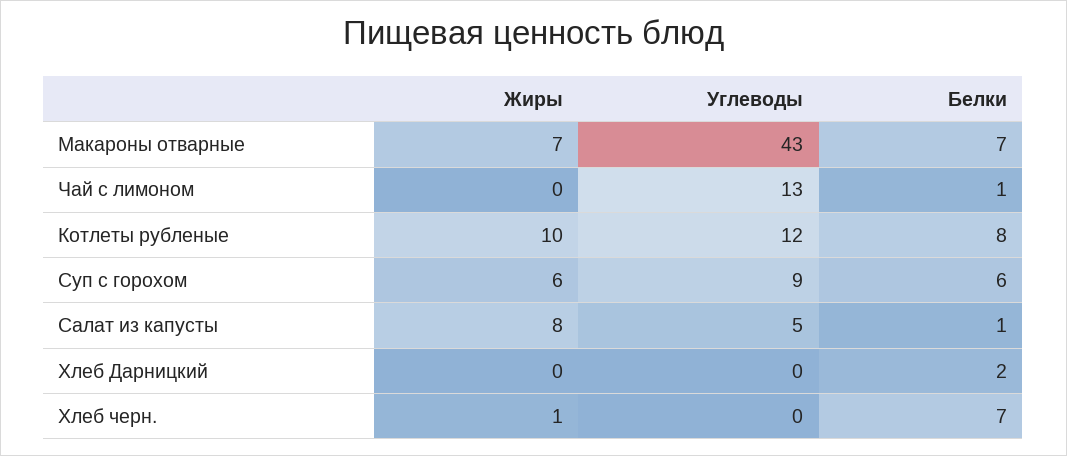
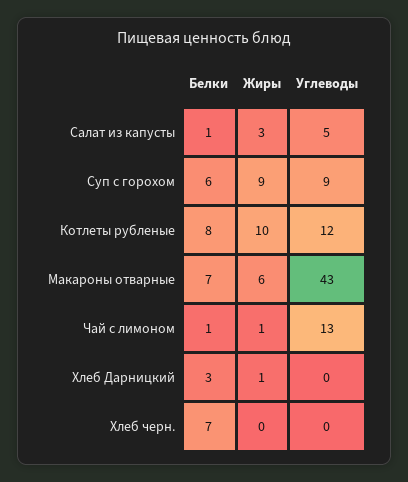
Жиры, Макароны отварные: 7 -> 6
Жиры, Чай с лимоном: 0 -> 1
Жиры, Суп с горохом: 6 -> 9
Жиры, Салат из капусты: 8 -> 3
Жиры, Хлеб Дарницкий: 0 -> 1
Белки, Хлеб Дарницкий: 2 -> 3
Жиры, Хлеб черн.: 1 -> 0

